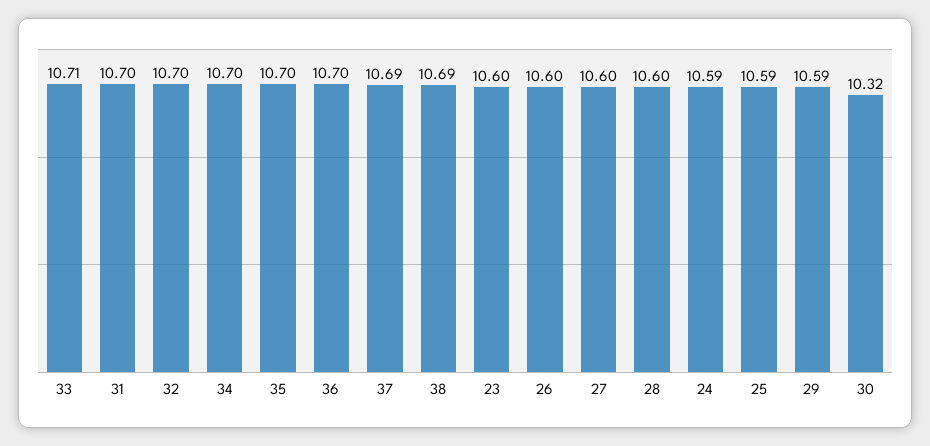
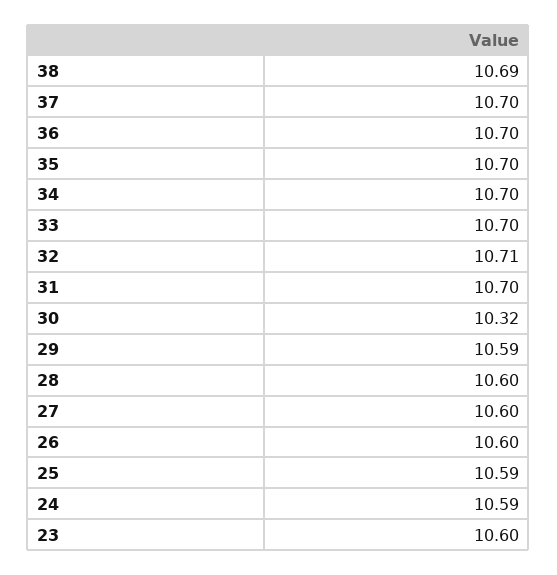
33: 10.71 -> 10.7
32: 10.7 -> 10.71
37: 10.69 -> 10.7

